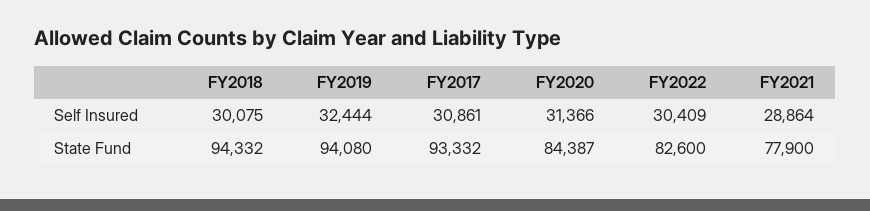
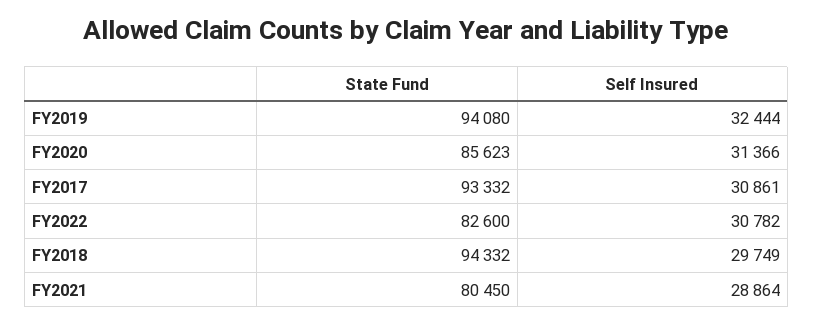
FY2018, Self Insured: 30075 -> 29749
FY2022, Self Insured: 30409 -> 30782
FY2020, State Fund: 84387 -> 85623
FY2021, State Fund: 77900 -> 80450

